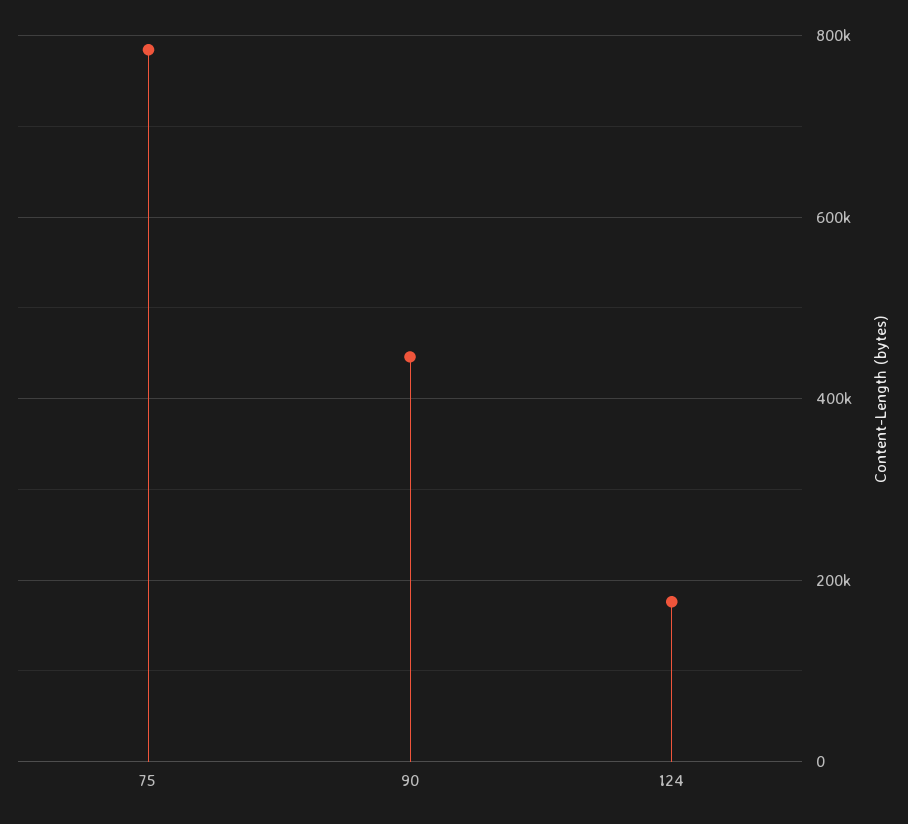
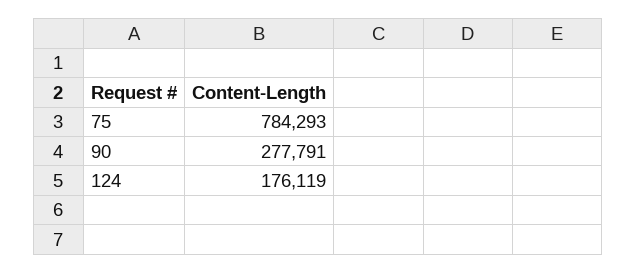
90: 440000 -> 277791

